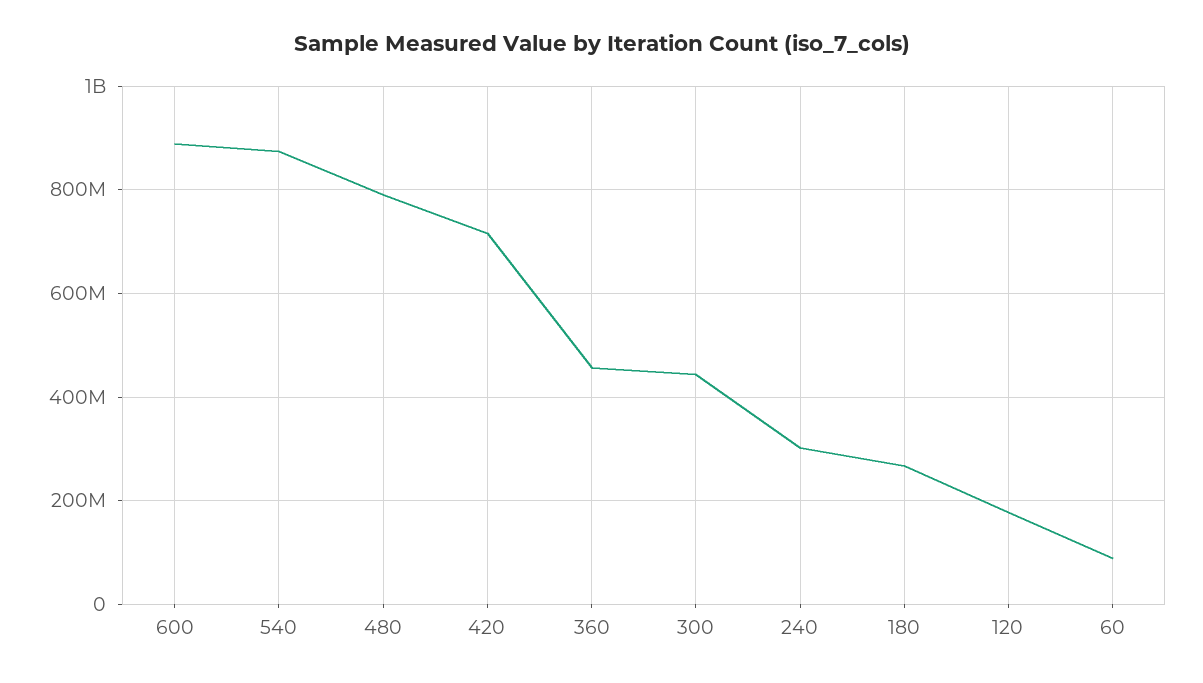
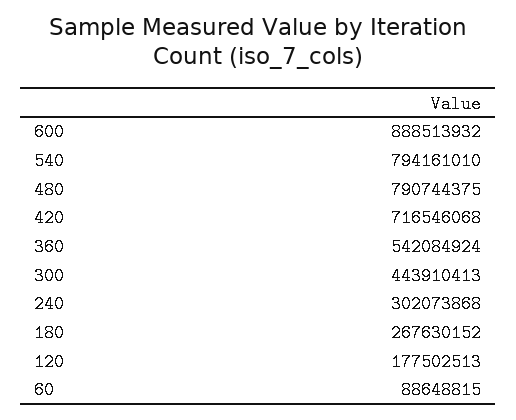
540: 880000000 -> 794161010
360: 460000000 -> 542084924

